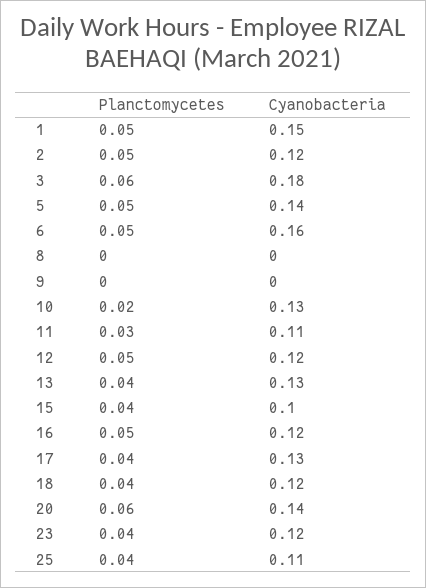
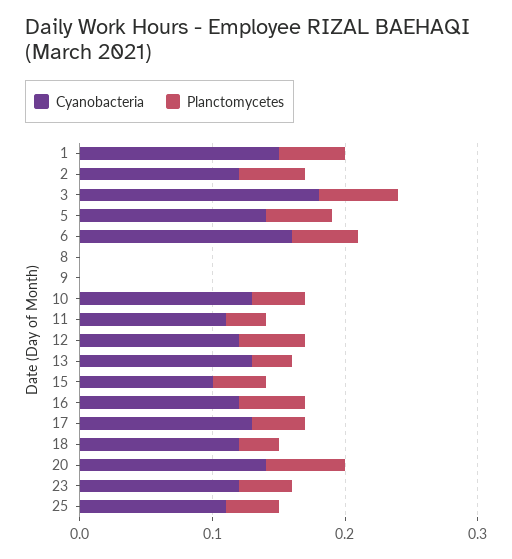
Planctomycetes, 10: 0.02 -> 0.04
Planctomycetes, 13: 0.04 -> 0.03
Planctomycetes, 18: 0.04 -> 0.03

